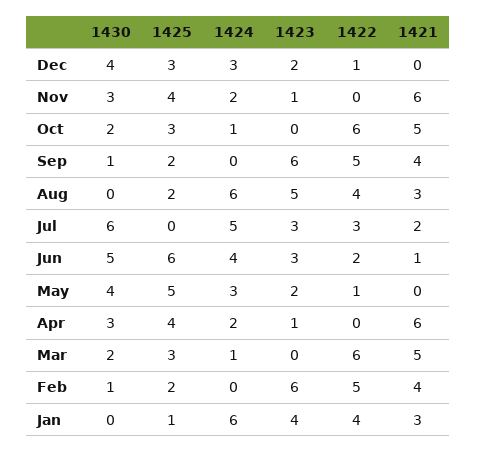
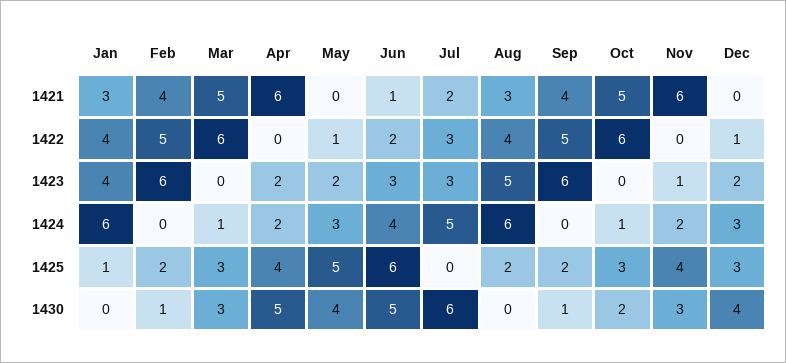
1430, Apr: 3 -> 5
1423, Apr: 1 -> 2
1430, Mar: 2 -> 3

